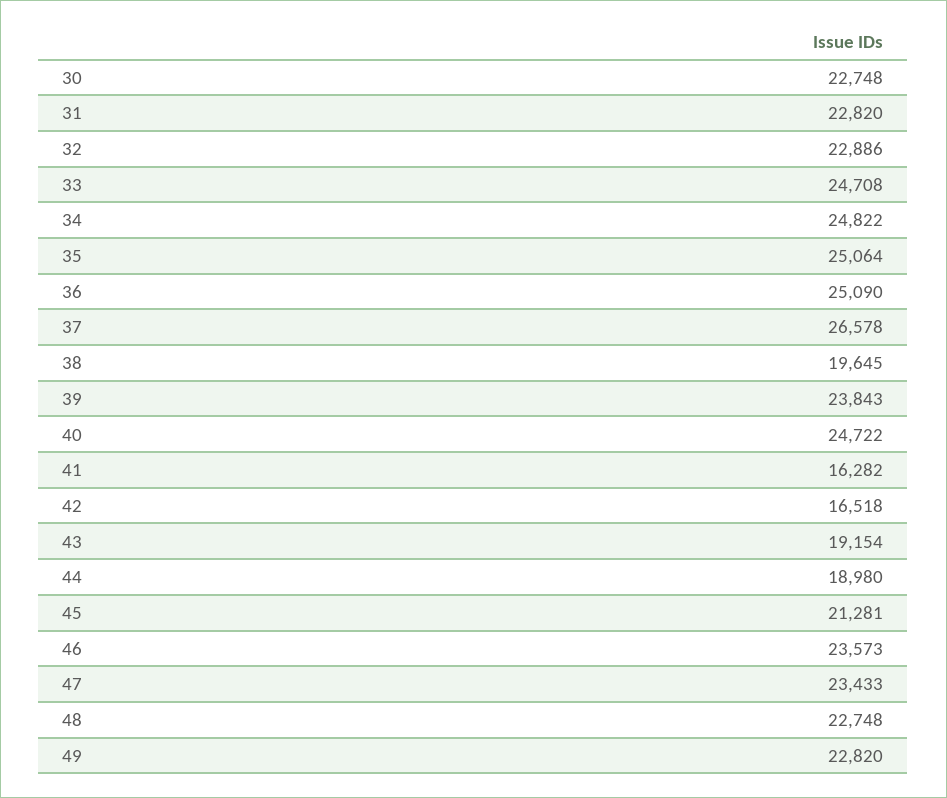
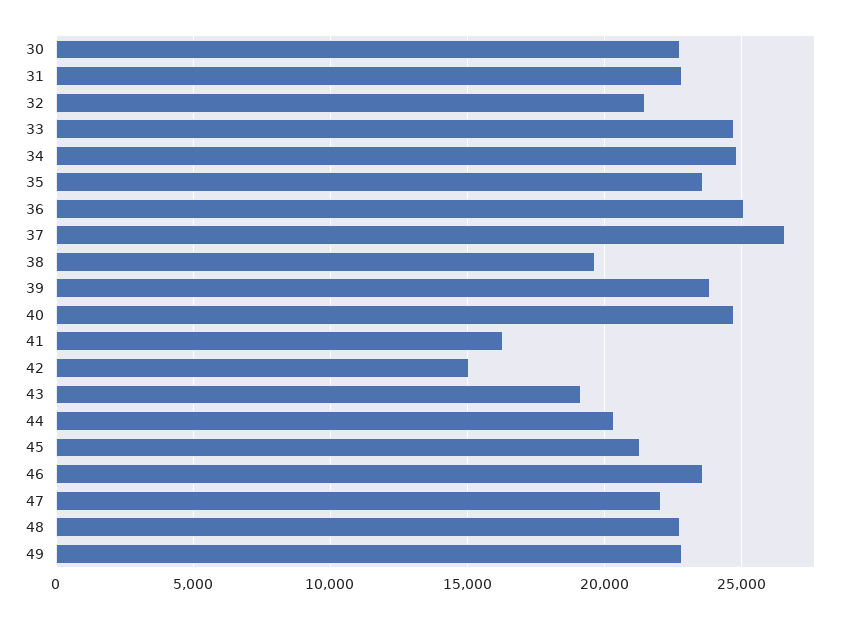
32: 22886 -> 21500
35: 25064 -> 23500
42: 16518 -> 15000
44: 18980 -> 20500
47: 23433 -> 22000

